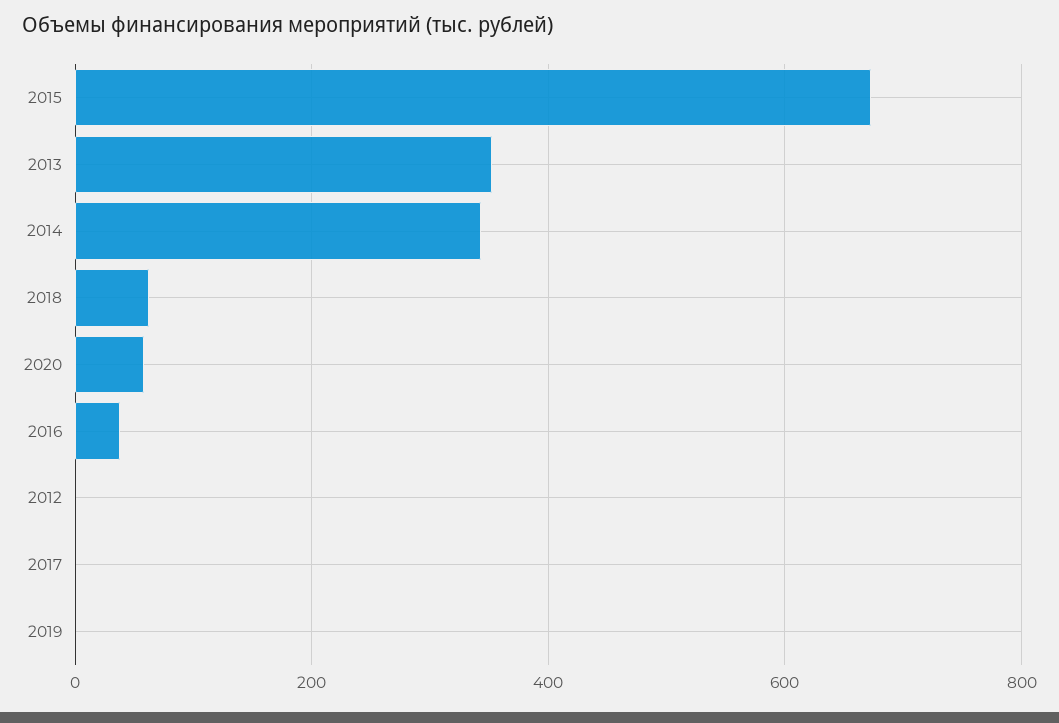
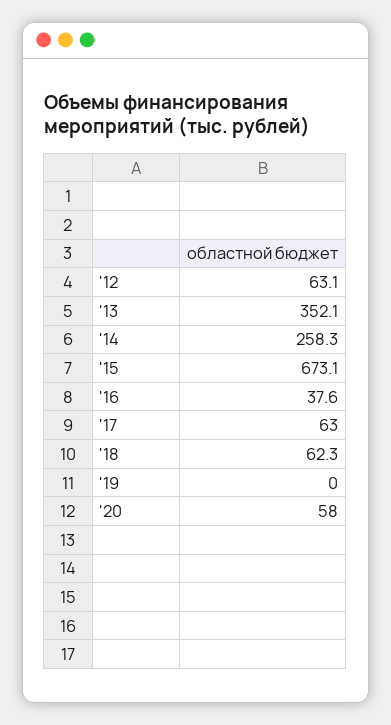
2014: 340 -> 258.3
2012: 0 -> 63.1
2017: 0 -> 63

